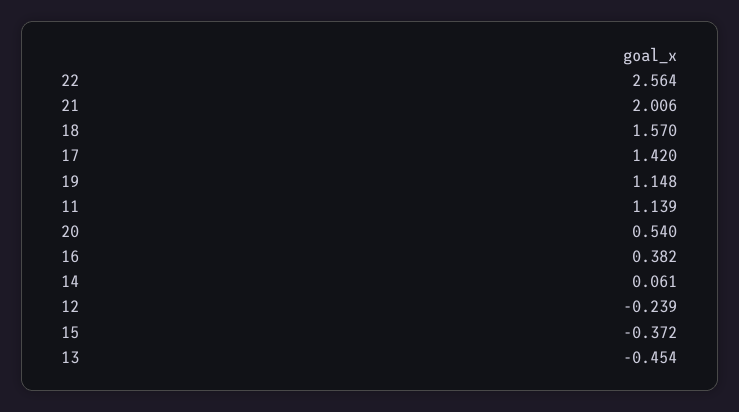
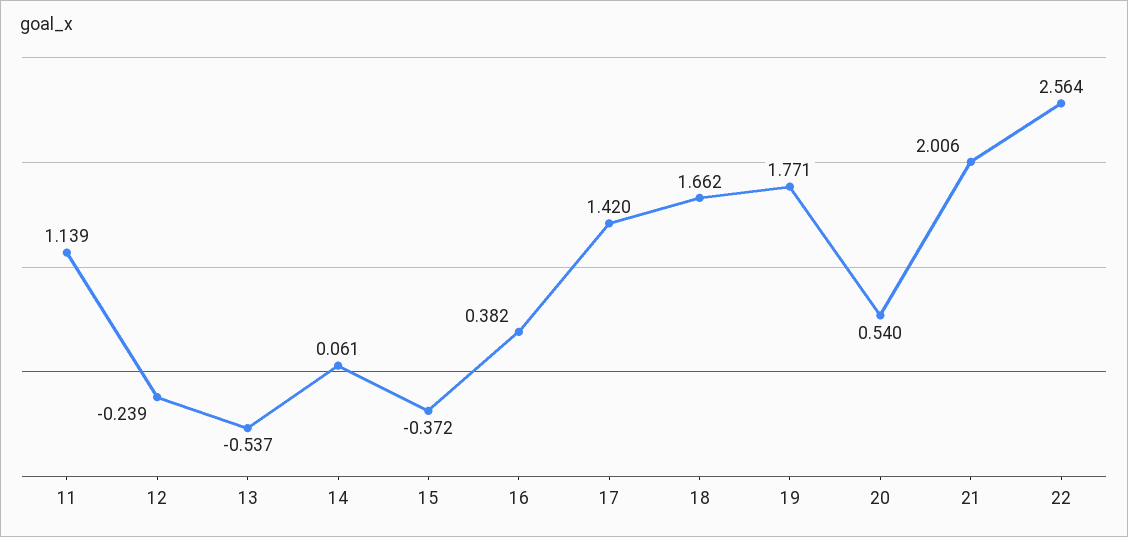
18: 1.57 -> 1.662
19: 1.148 -> 1.771
13: -0.454 -> -0.537

